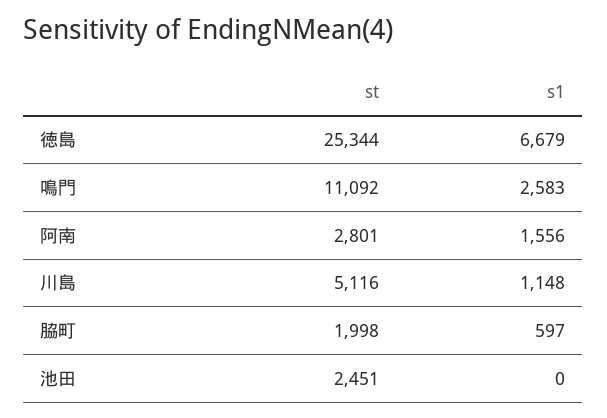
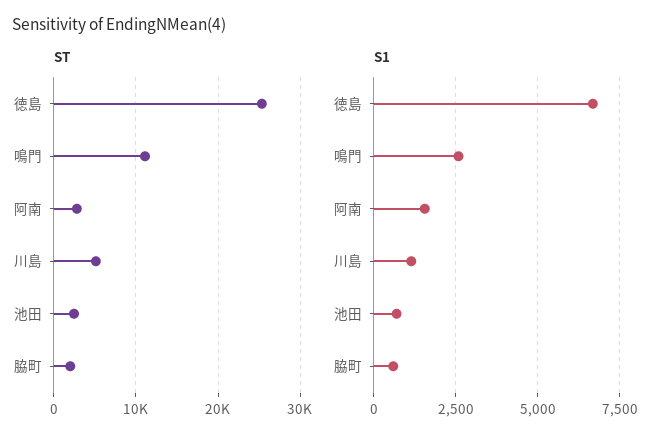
s1, 池田: 0 -> 750

